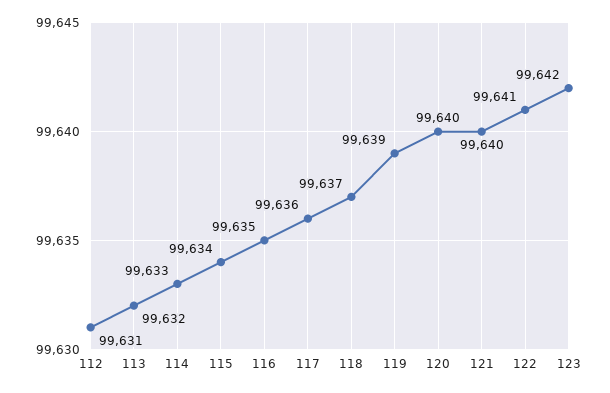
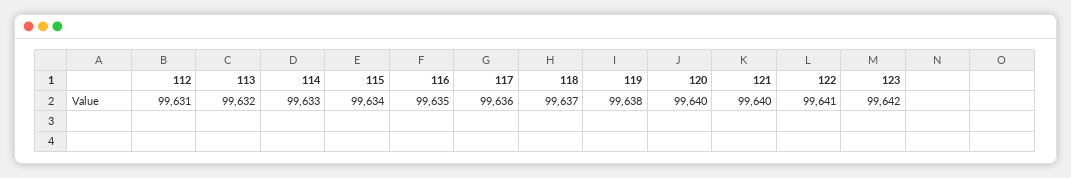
119: 99639 -> 99638

